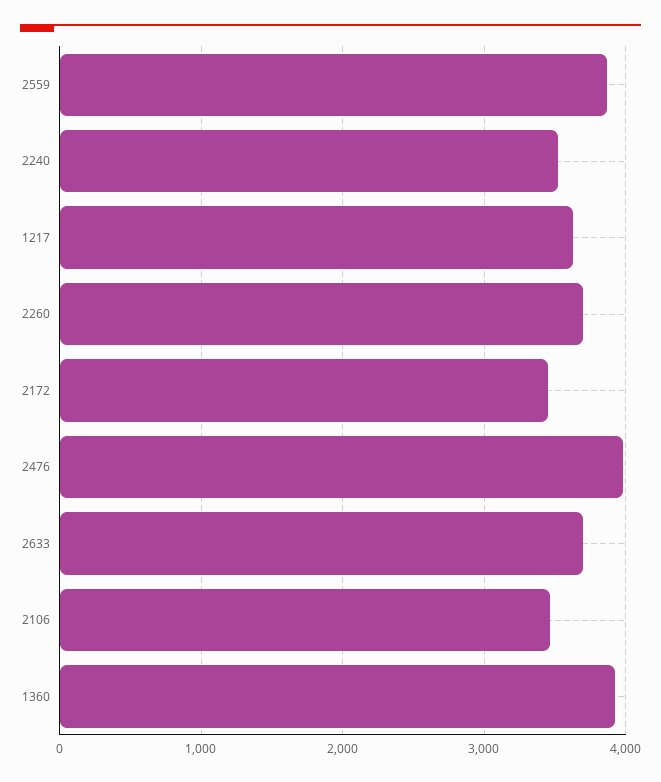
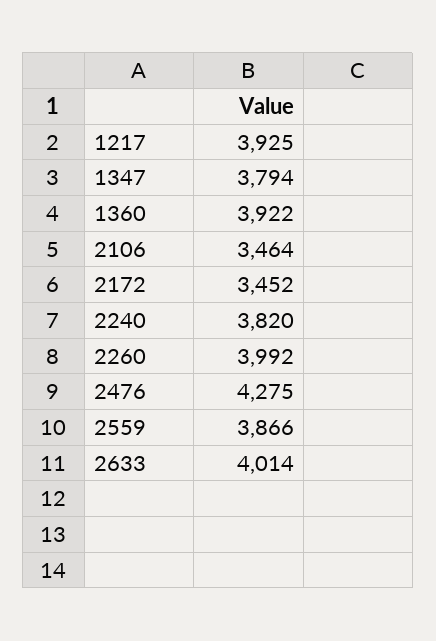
2240: 3500 -> 3820
1217: 3600 -> 3925
2260: 3700 -> 3992
2476: 4000 -> 4275
2633: 3700 -> 4014
1347: none -> 3794

